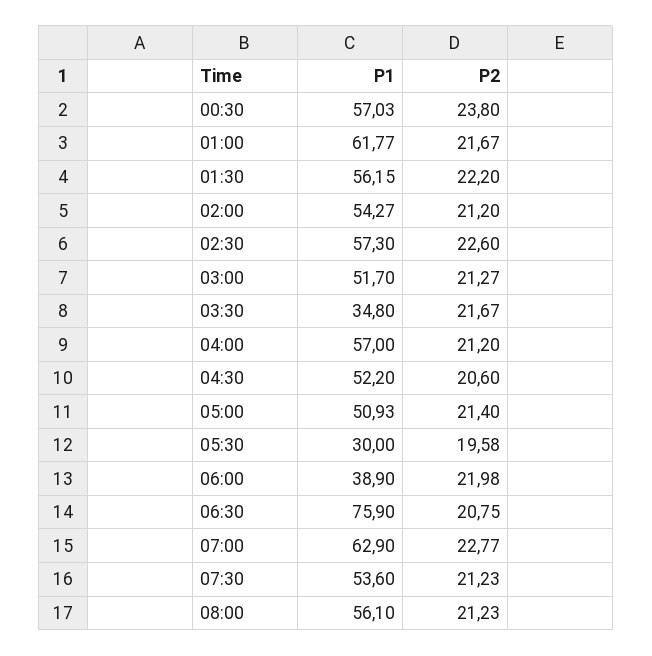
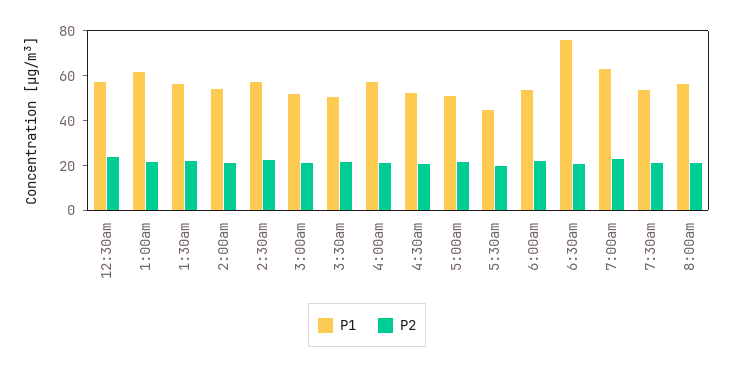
P1, 03:30: 34.8 -> 50
P1, 05:30: 30 -> 45
P1, 06:00: 38.9 -> 55

